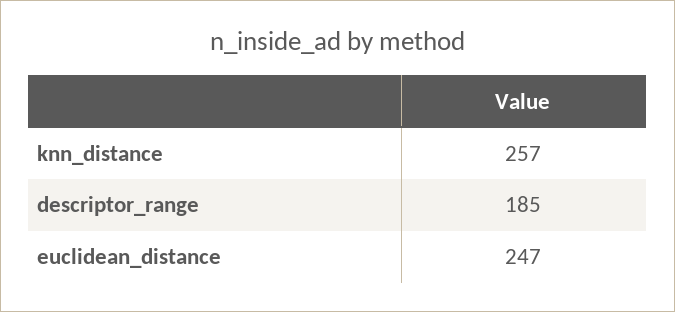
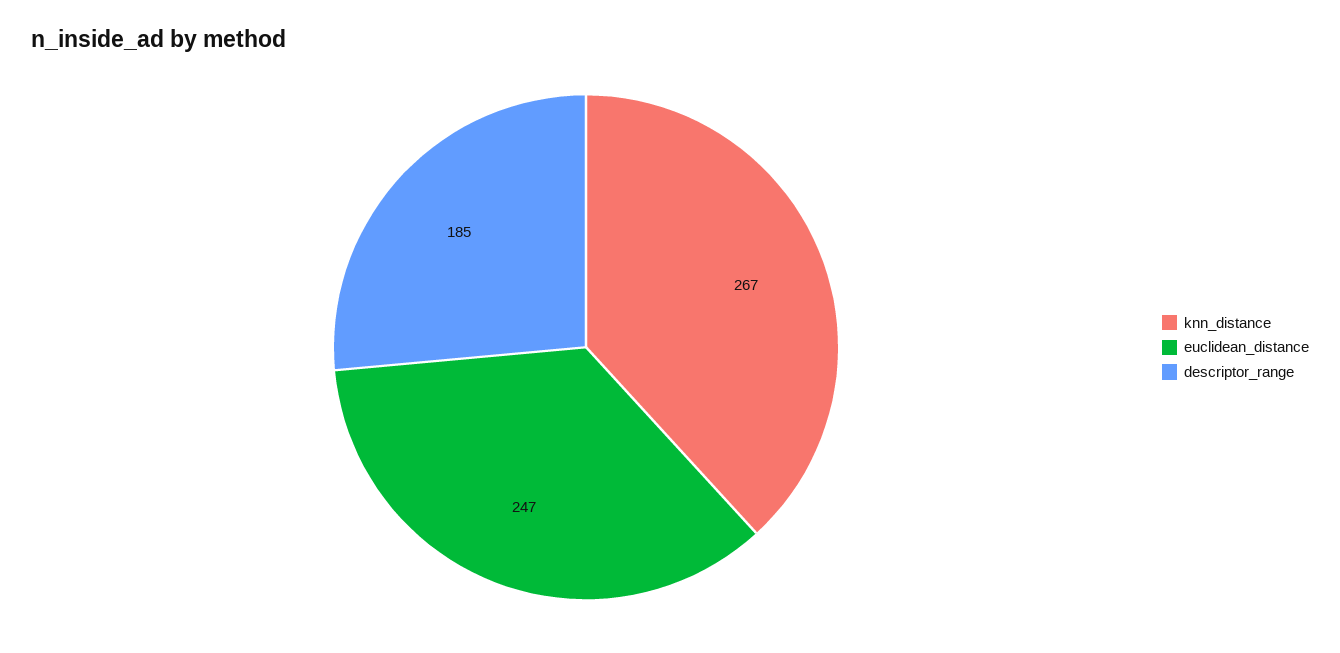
knn_distance: 257 -> 267

